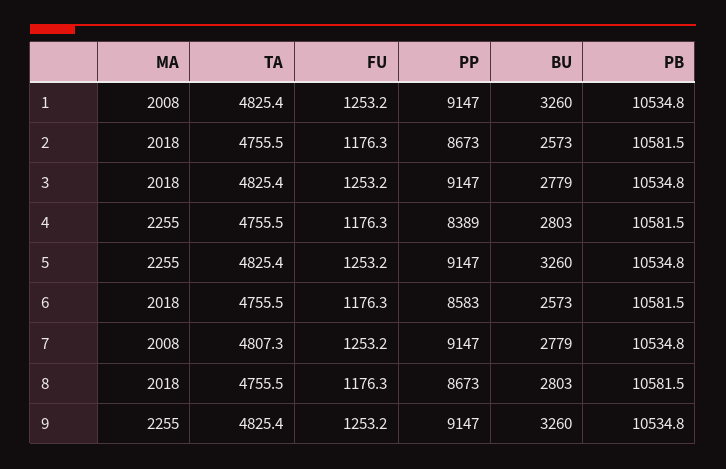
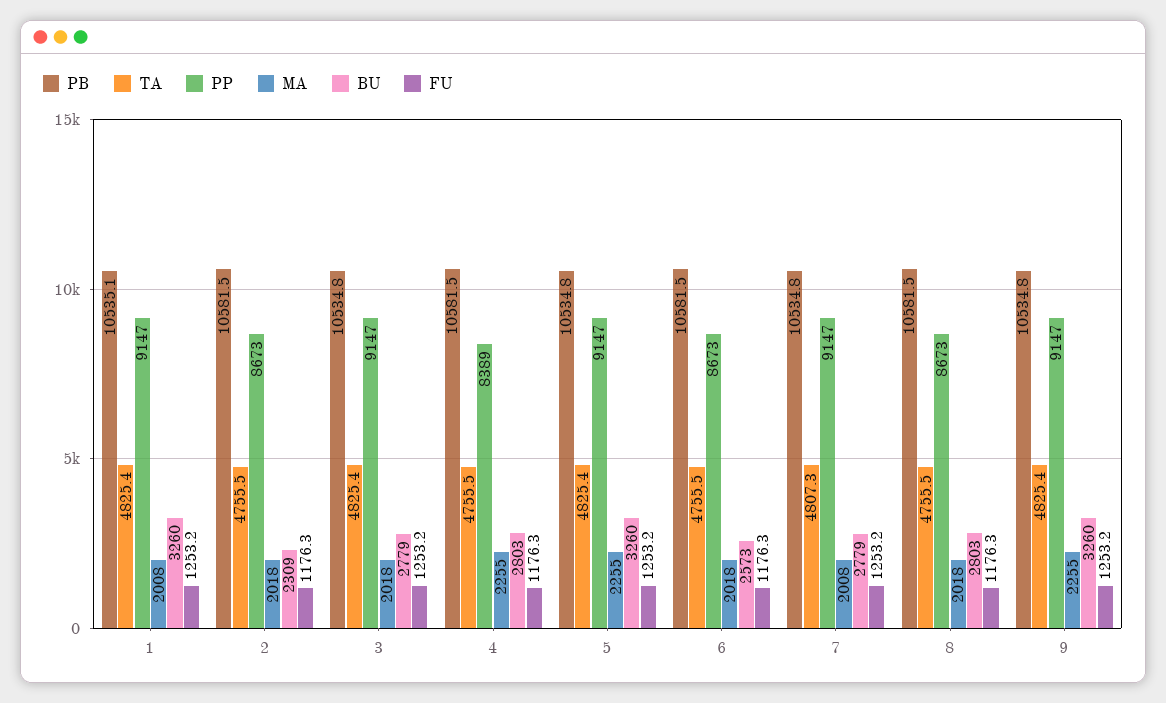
PB, 1: 10534.8 -> 10535.1
BU, 2: 2573 -> 2309
PP, 6: 8583 -> 8673

